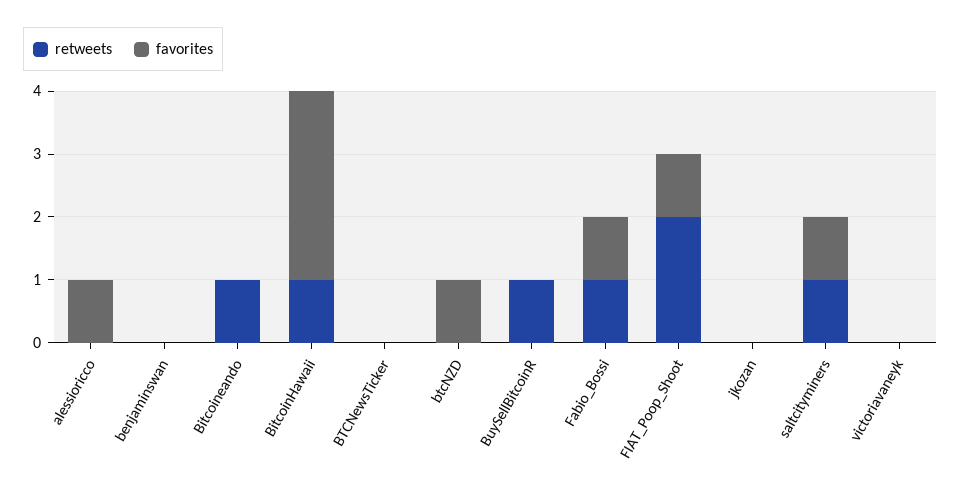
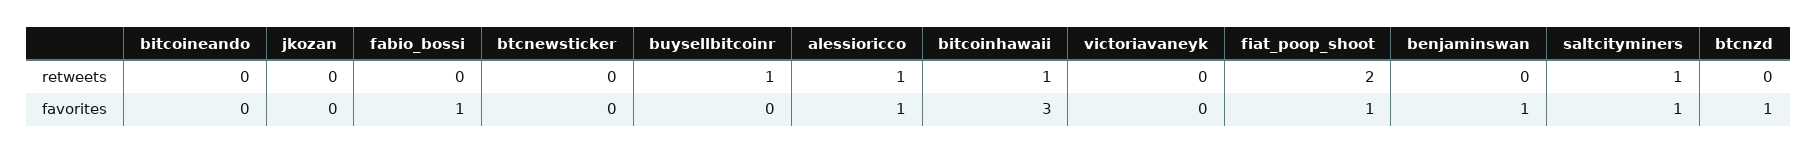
retweets, alessioricco: 0 -> 1
favorites, benjaminswan: 0 -> 1
retweets, Bitcoineando: 1 -> 0
retweets, Fabio_Bossi: 1 -> 0

